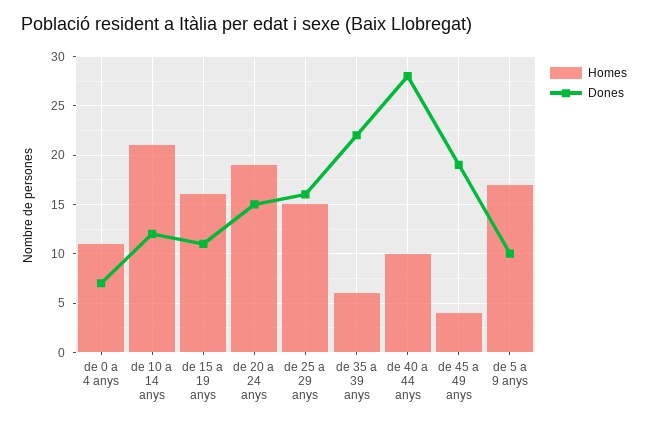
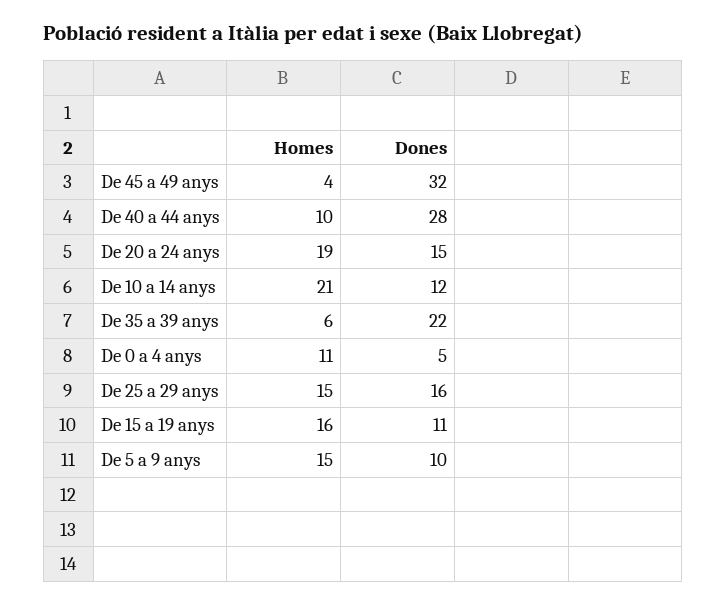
Dones, de 0 a 4 anys: 7 -> 5
Dones, de 45 a 49 anys: 19 -> 32
Homes, de 5 a 9 anys: 17 -> 15

